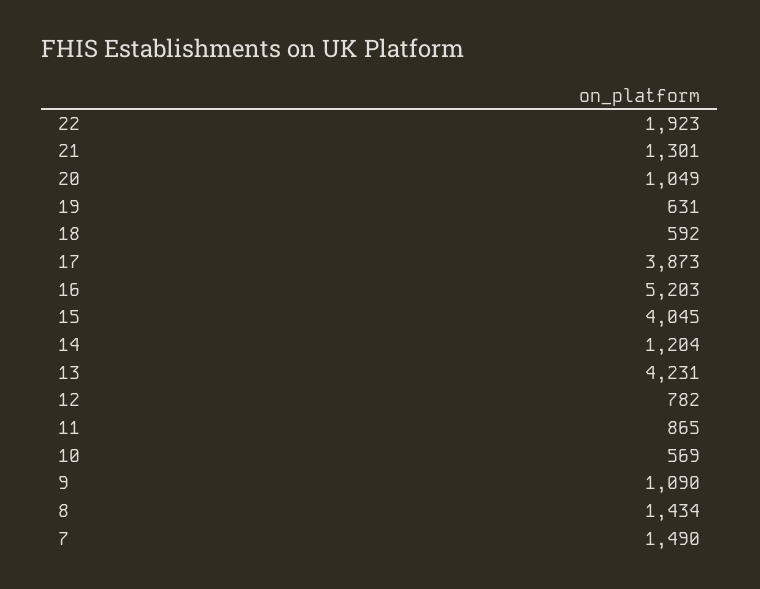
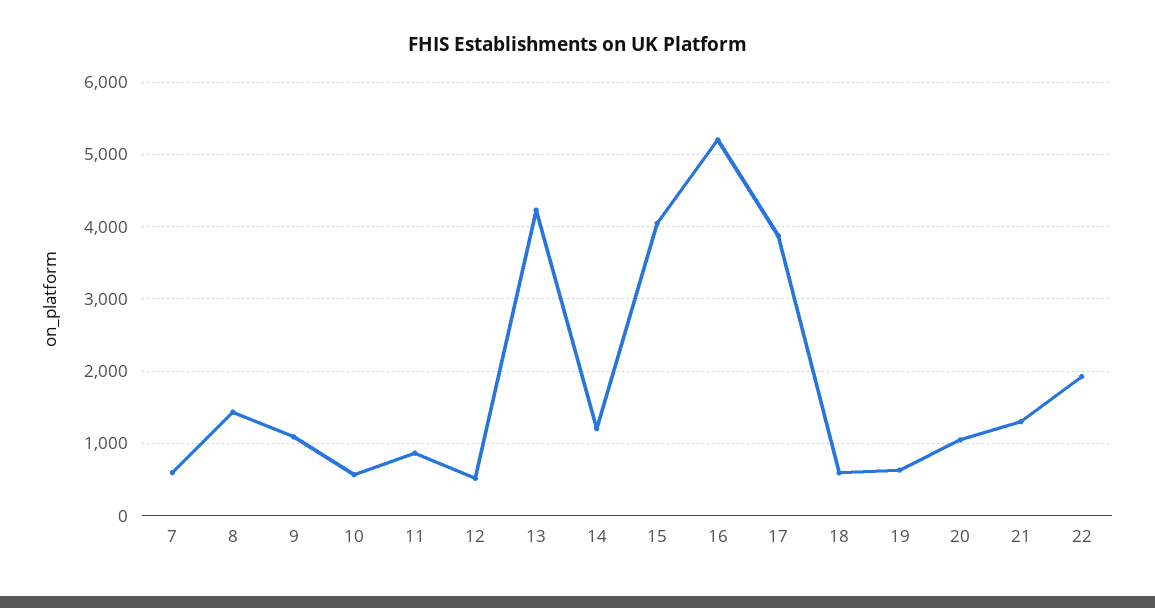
12: 782 -> 500
7: 1490 -> 600

